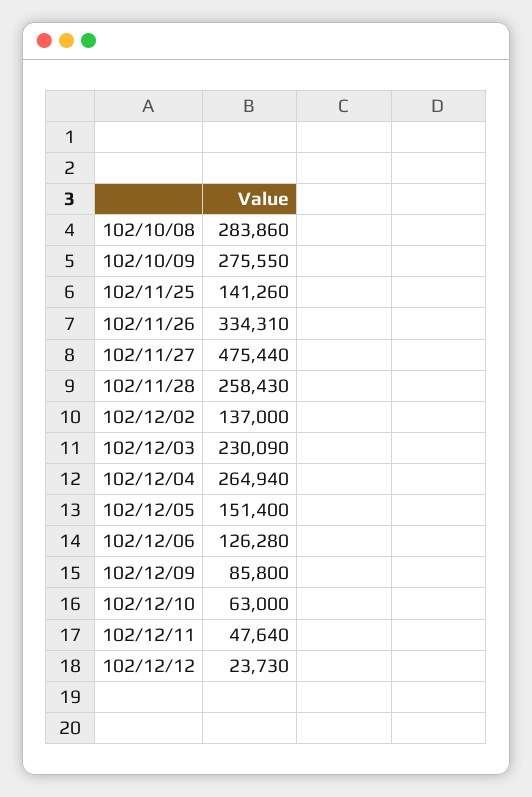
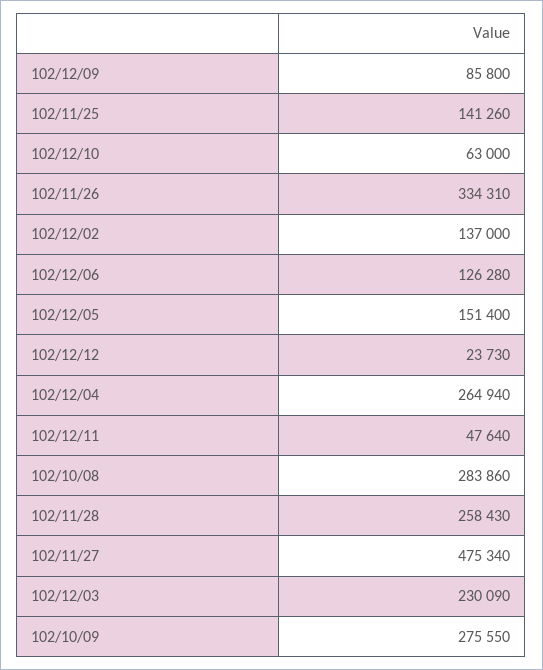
102/11/27: 475440 -> 475340

